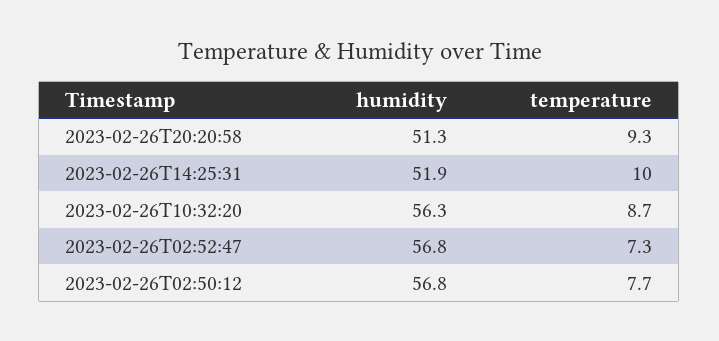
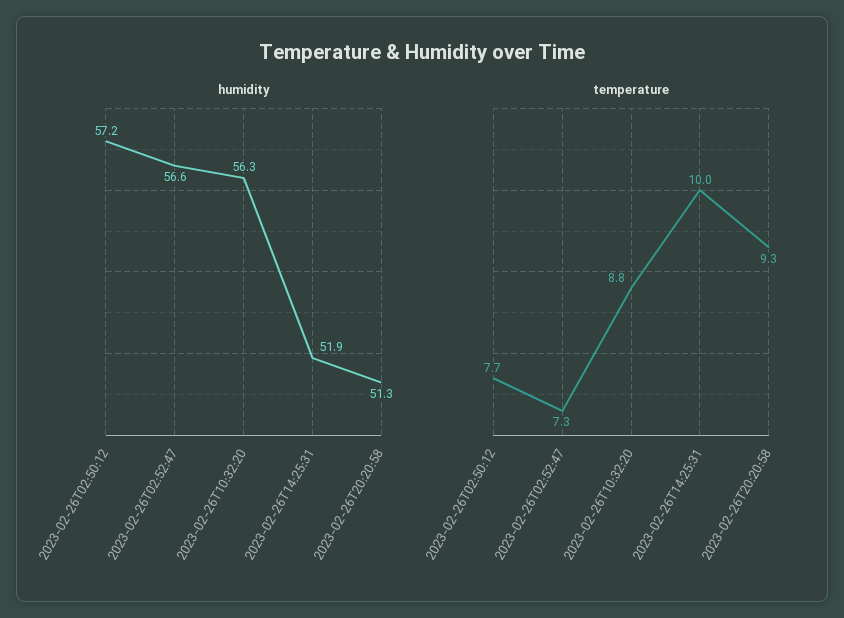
temperature, 2023-02-26T10:32:20: 8.7 -> 8.8
humidity, 2023-02-26T02:52:47: 56.8 -> 56.6
humidity, 2023-02-26T02:50:12: 56.8 -> 57.2

